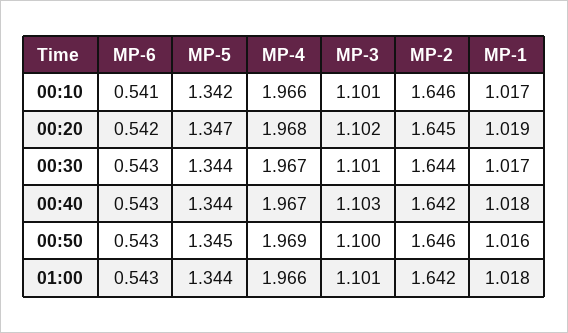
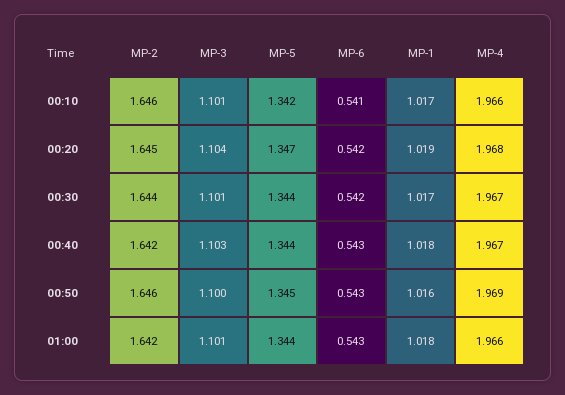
MP-3, 00:20: 1.102 -> 1.104
MP-6, 00:30: 0.543 -> 0.542

